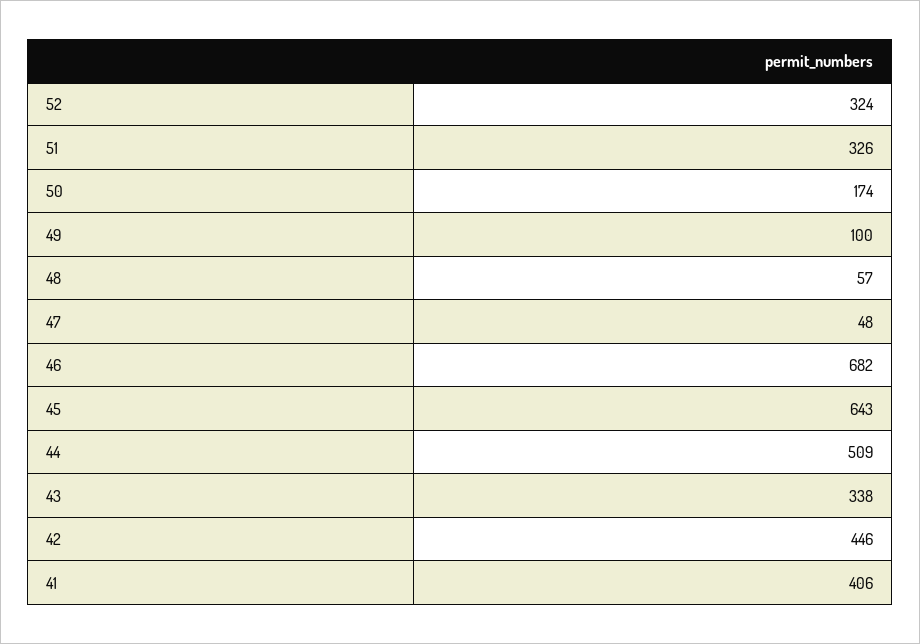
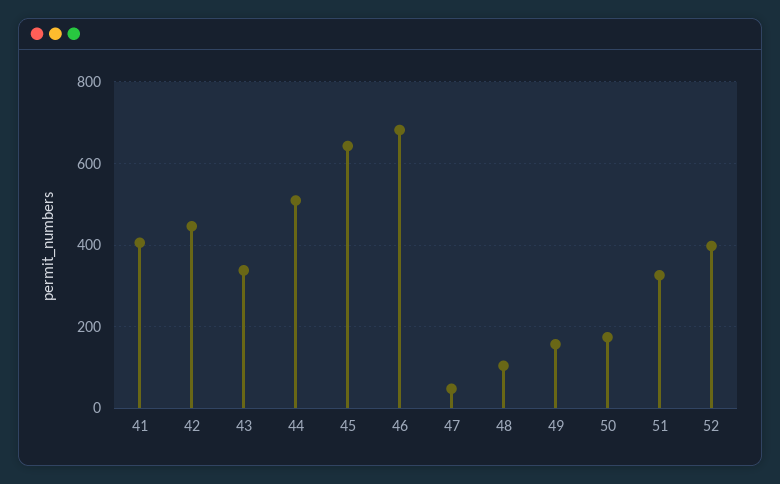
52: 324 -> 400
49: 100 -> 160
48: 57 -> 100

